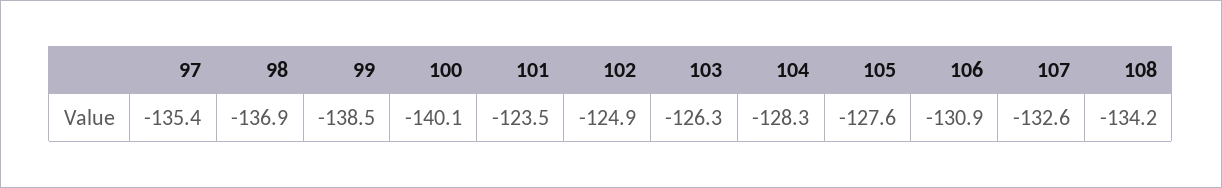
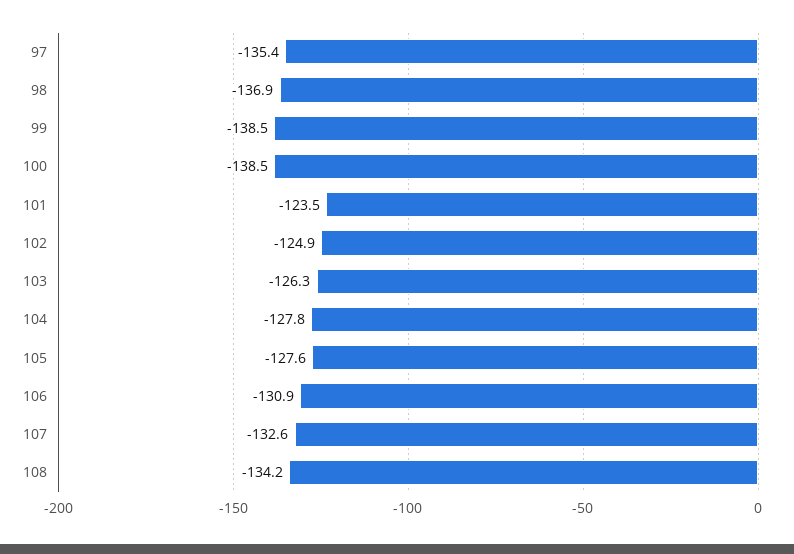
100: -140.1 -> -138.5
104: -128.3 -> -127.8

